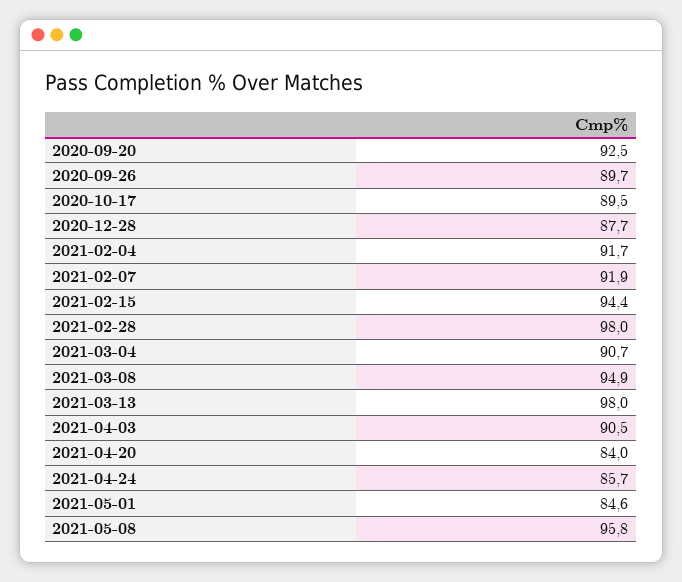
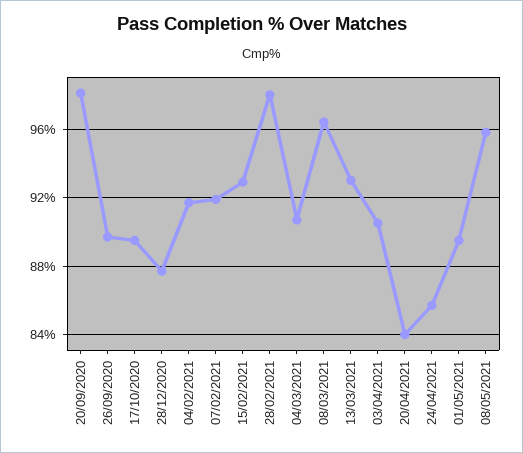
2020-09-20: 92.5 -> 98
2021-02-15: 94.4 -> 93
2021-03-08: 94.9 -> 96.5
2021-03-13: 98 -> 93
2021-05-01: 84.6 -> 89.5

